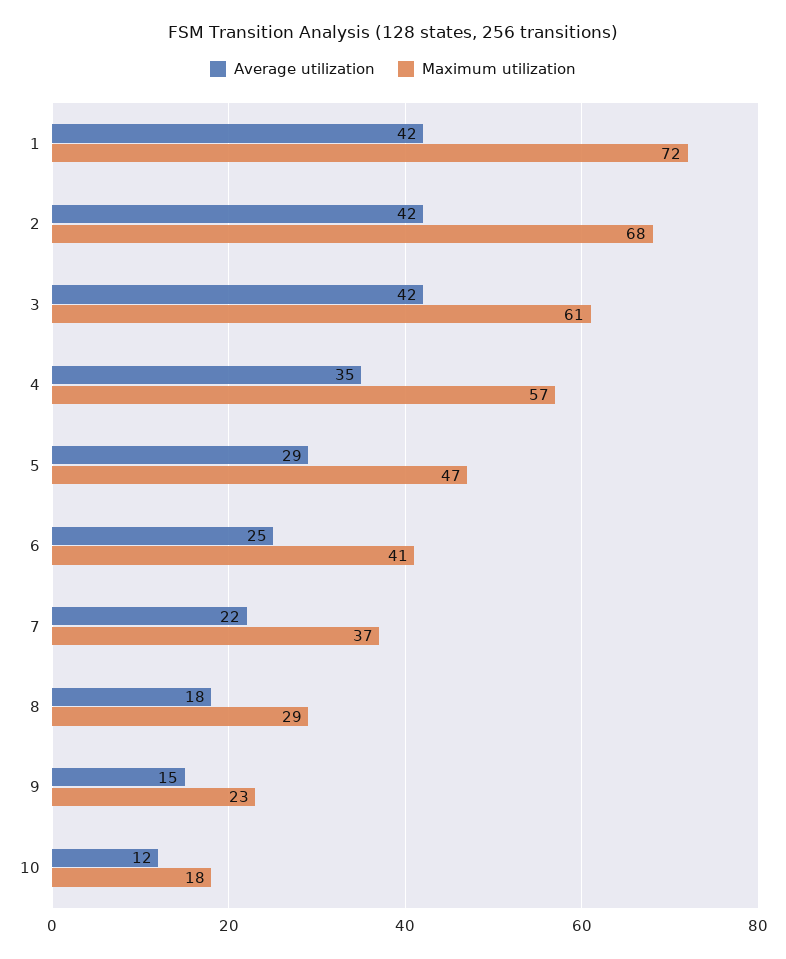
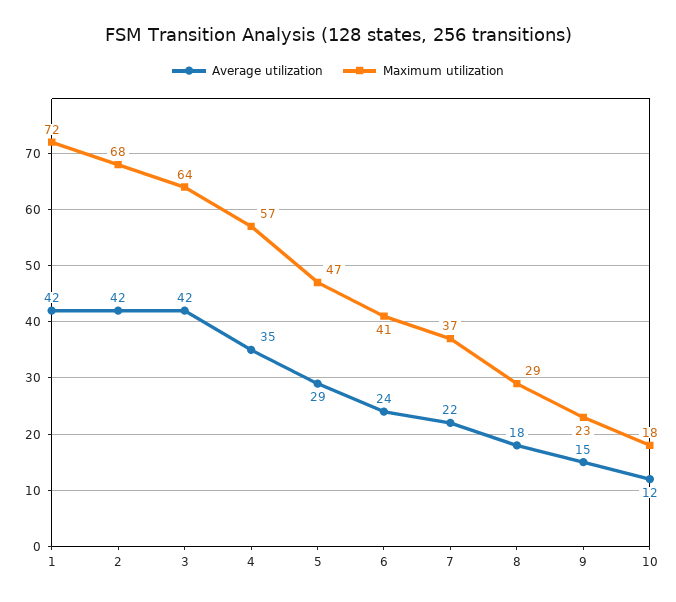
Maximum utilization, 3: 61 -> 64
Average utilization, 6: 25 -> 24

